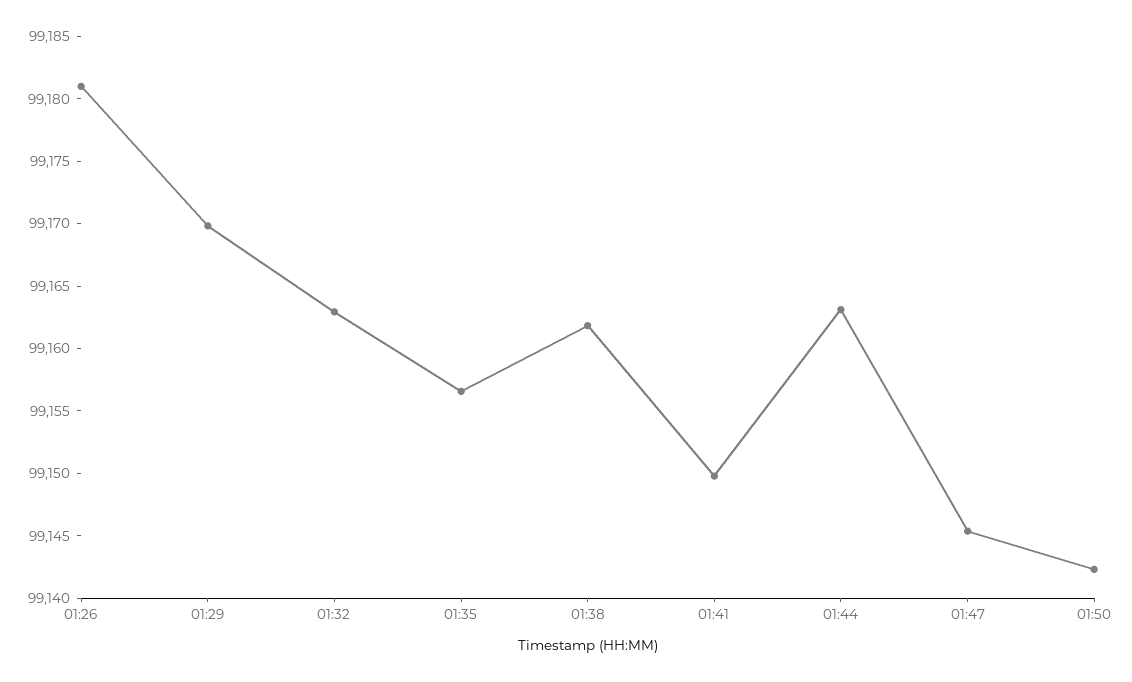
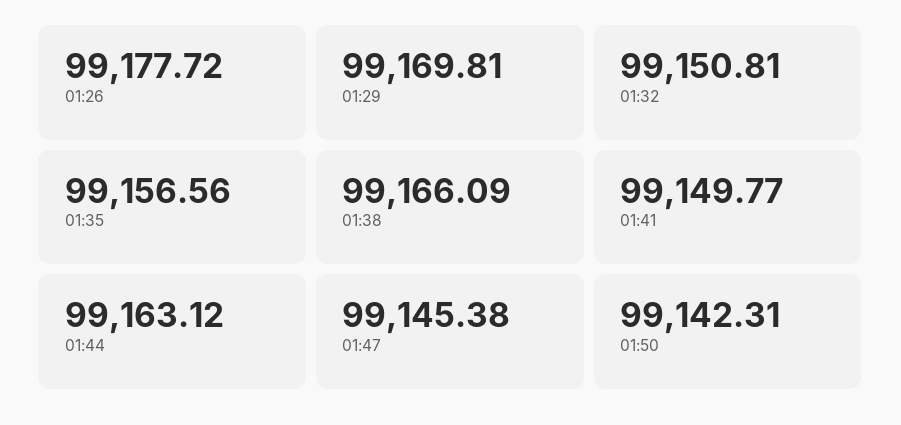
01:26: 99181 -> 99177.72
01:32: 99163 -> 99150.81
01:38: 99162 -> 99166.09

